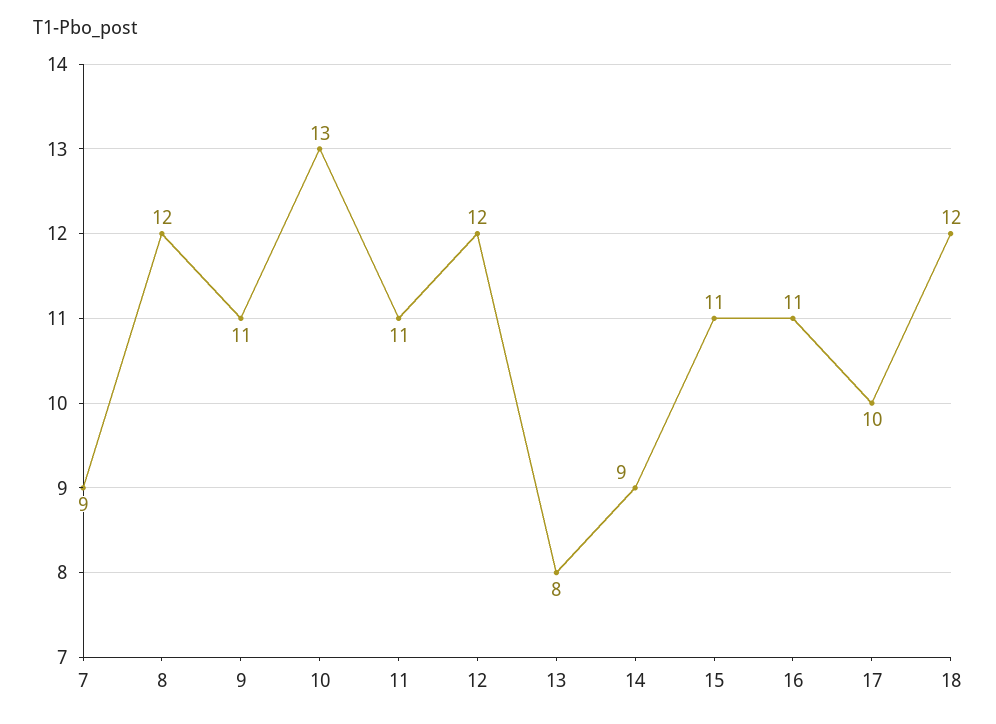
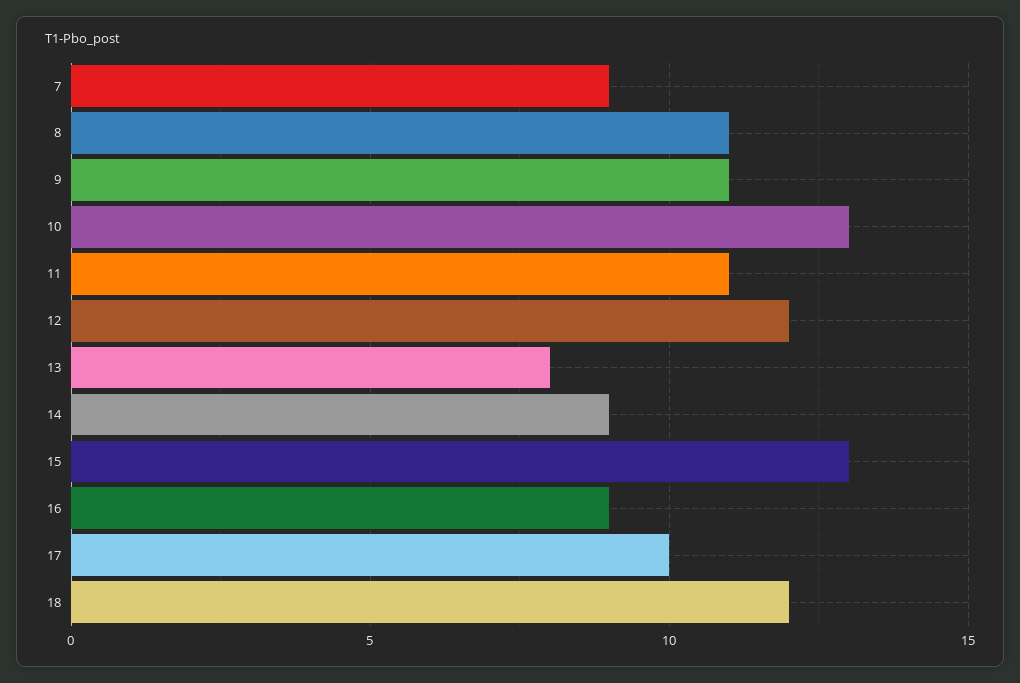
8: 12 -> 11
15: 11 -> 13
16: 11 -> 9

